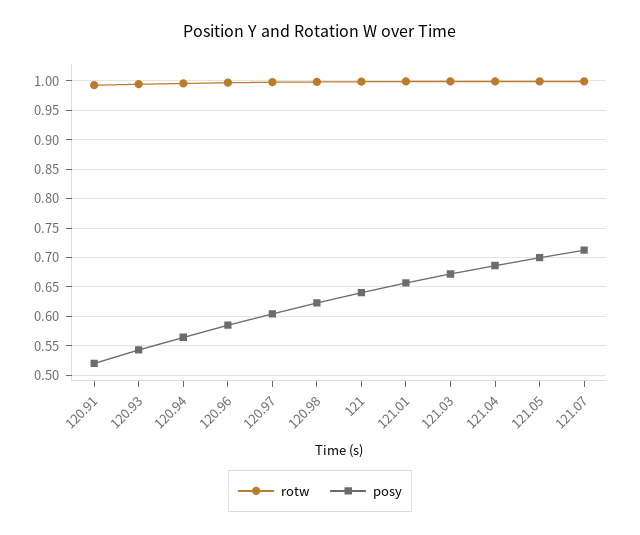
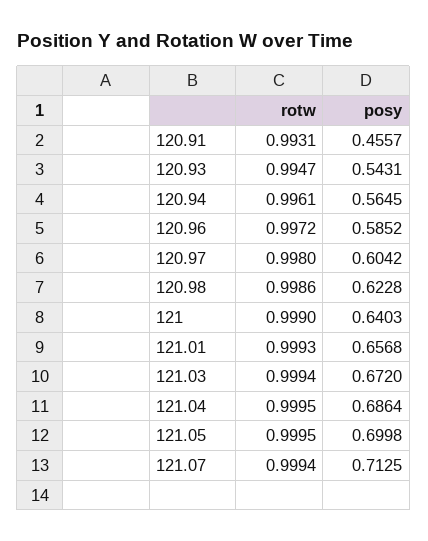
posy, 120.91: 0.525 -> 0.4557

